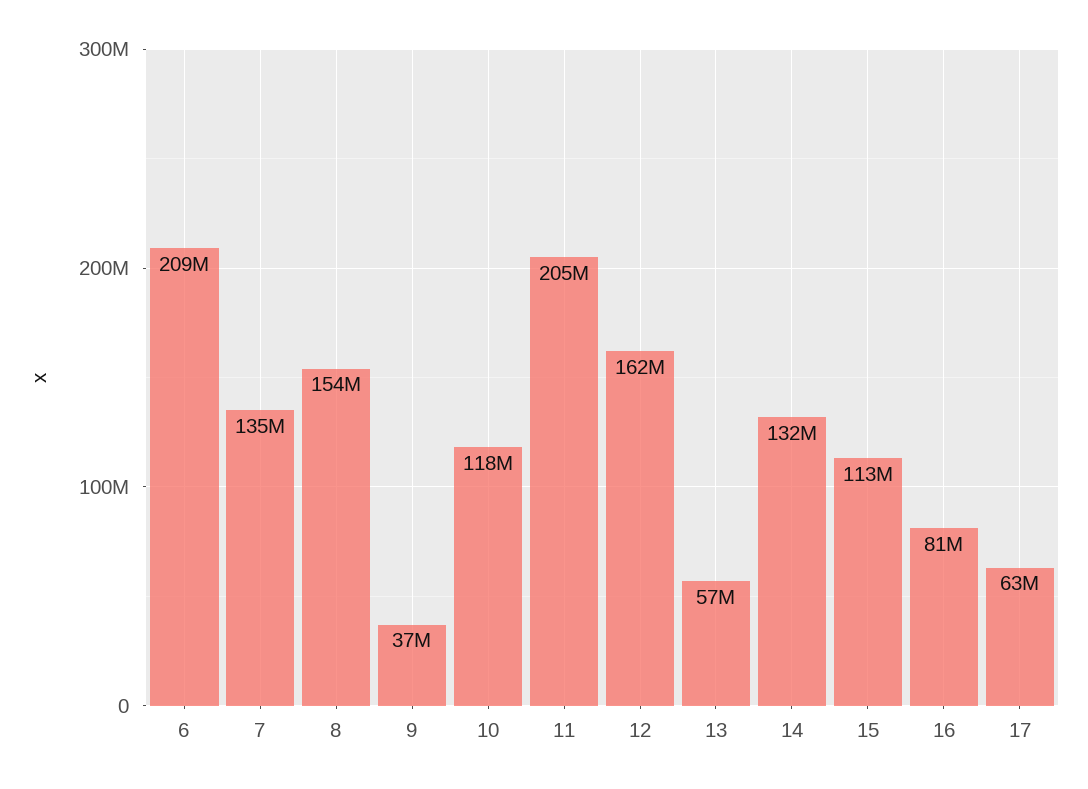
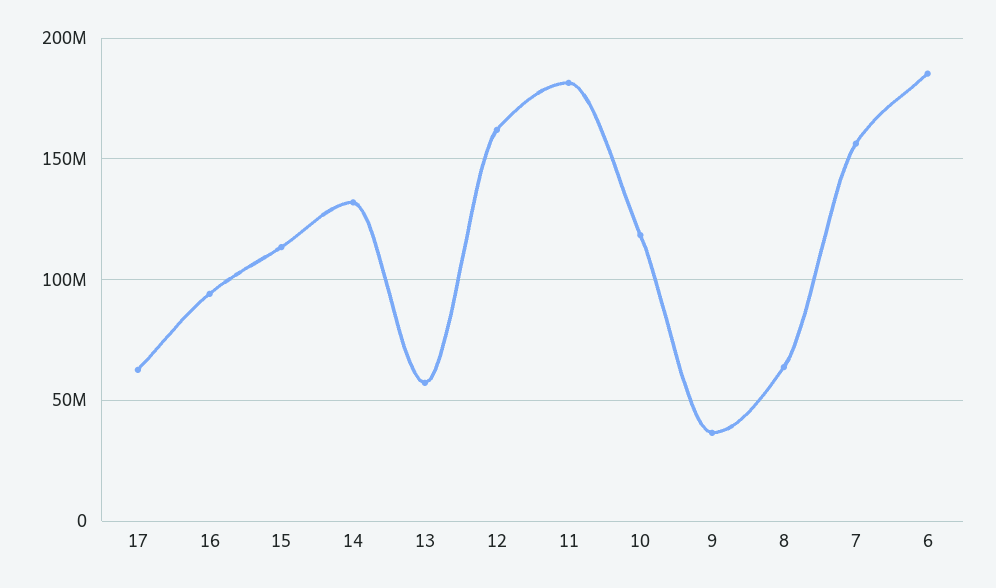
6: 209000000 -> 185000000
7: 135000000 -> 155000000
8: 154000000 -> 65000000
11: 205000000 -> 180000000
16: 81000000 -> 95000000

